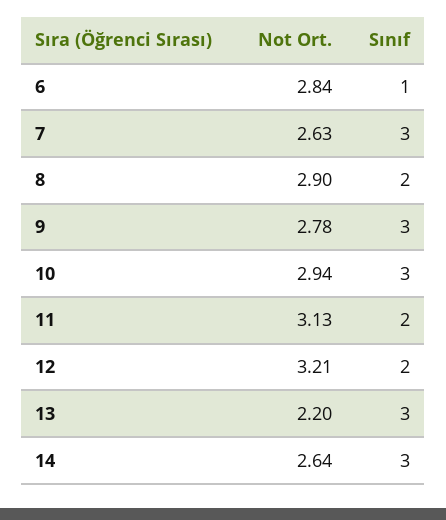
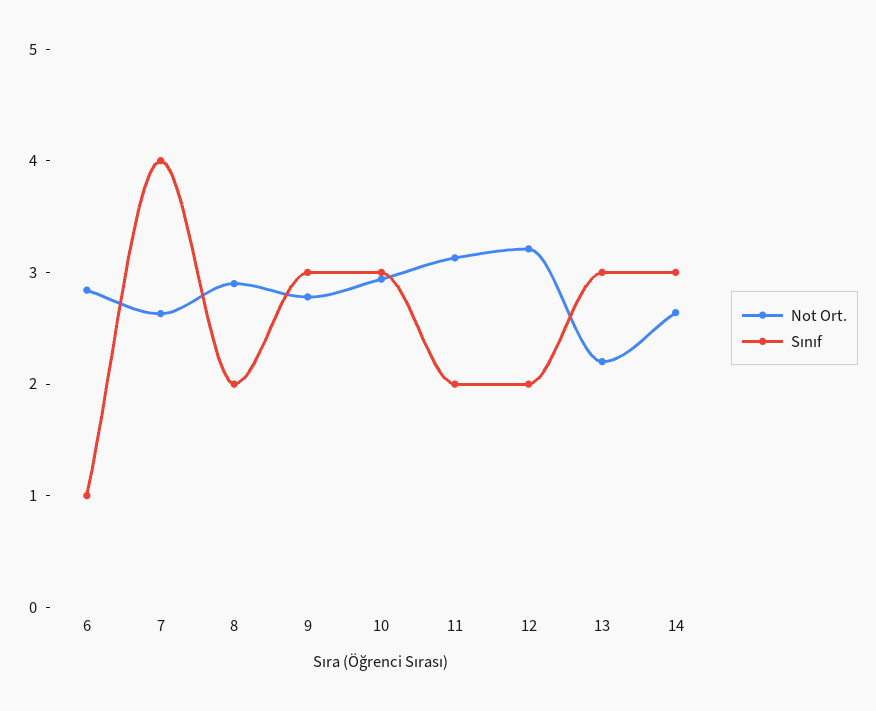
Sınıf, 7: 3 -> 4

